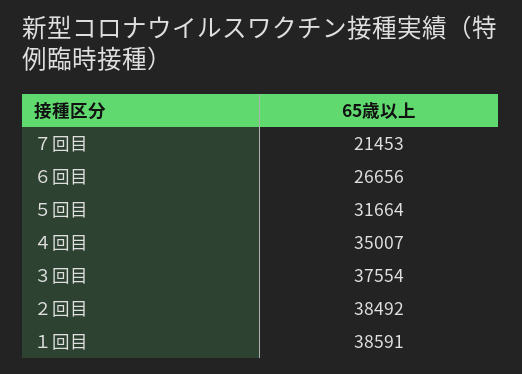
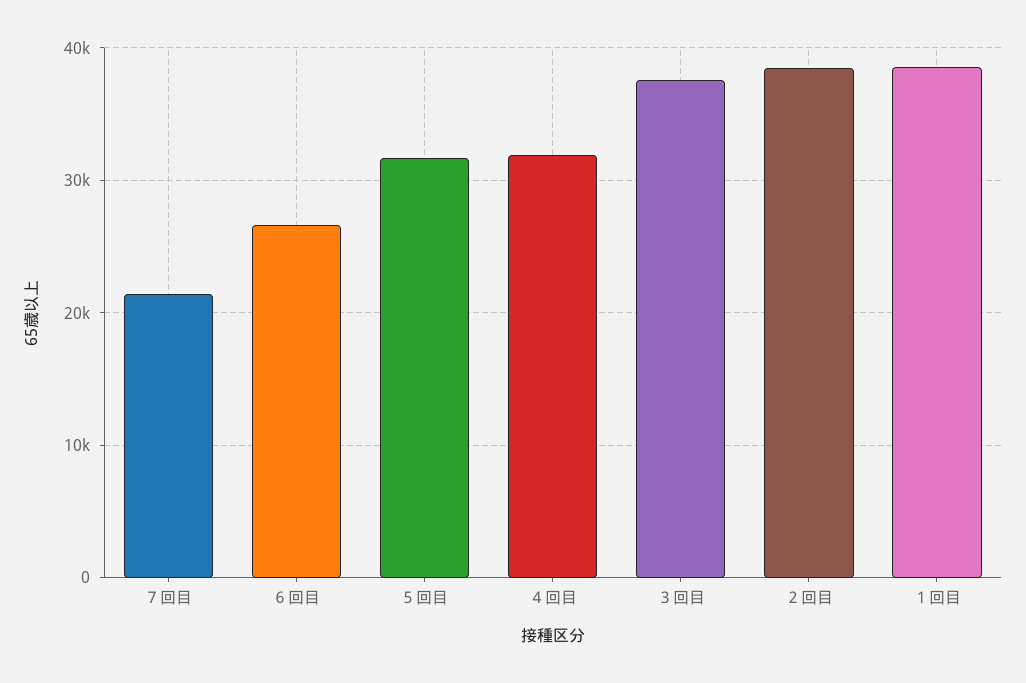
４回目: 35007 -> 32000

